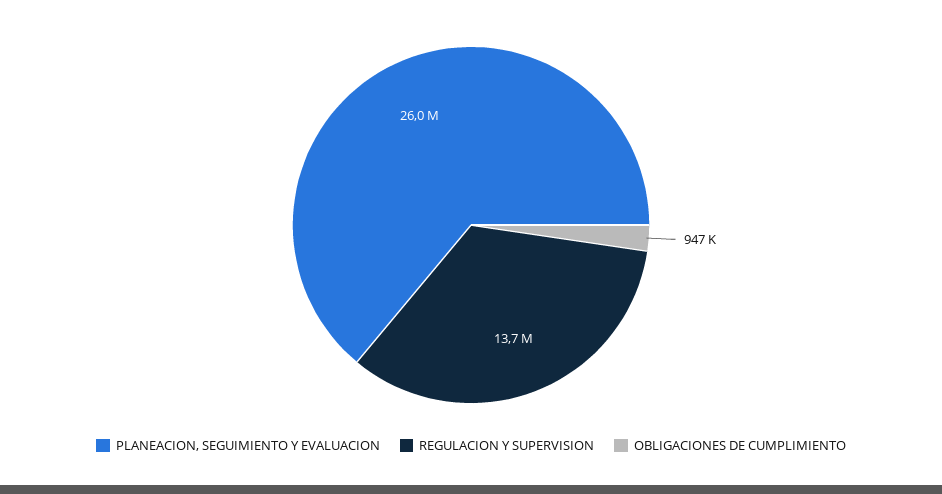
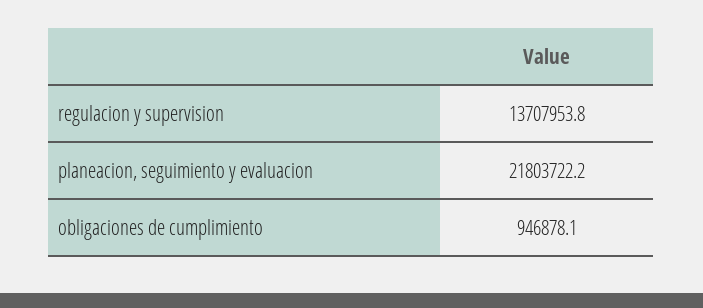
PLANEACION, SEGUIMIENTO Y EVALUACION: 26000000 -> 21803722.2

